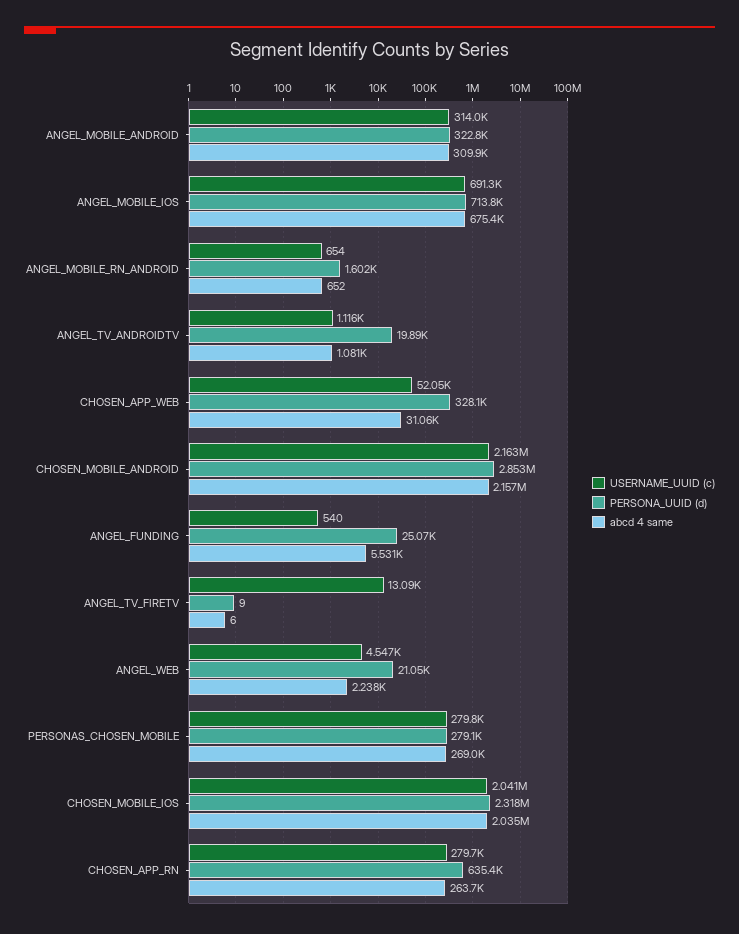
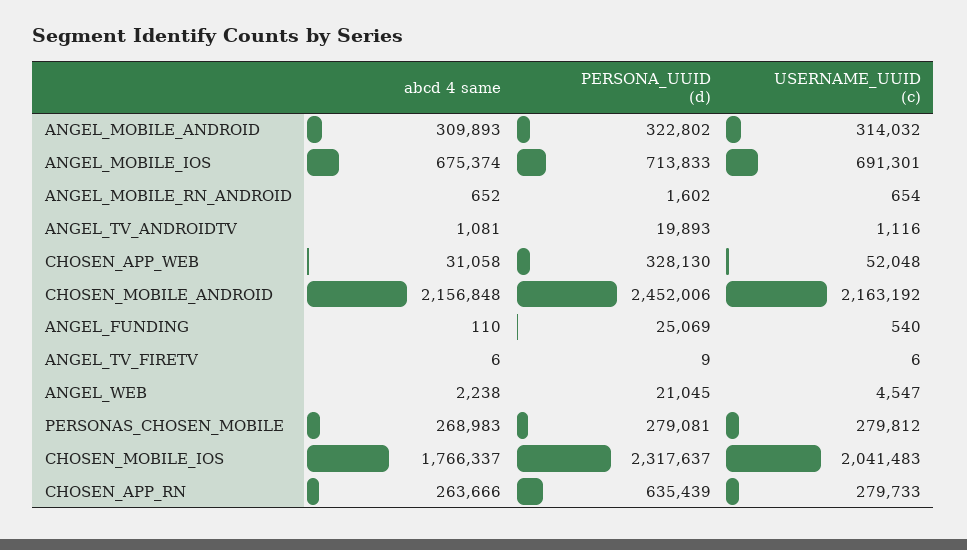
PERSONA_UUID (d), CHOSEN_MOBILE_ANDROID: 2853000 -> 2452006
abcd 4 same, ANGEL_FUNDING: 5531 -> 110
USERNAME_UUID (c), ANGEL_TV_FIRETV: 13090 -> 6
abcd 4 same, CHOSEN_MOBILE_IOS: 2035000 -> 1766337

